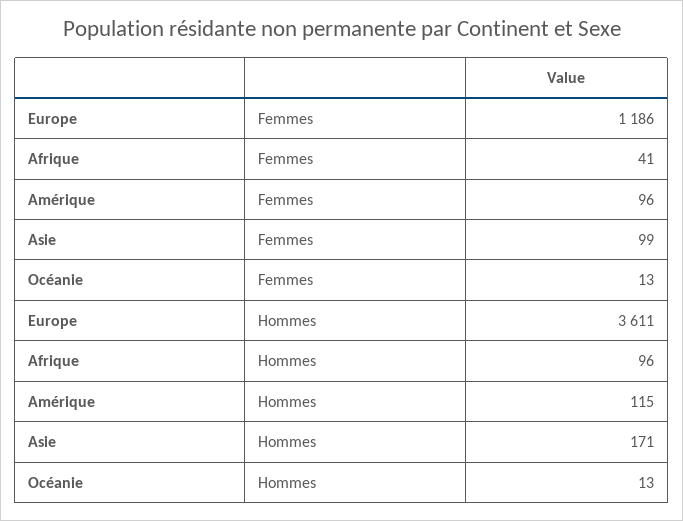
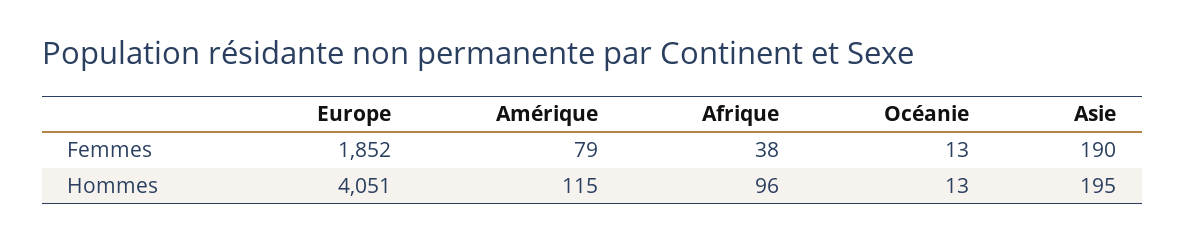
Europe, Femmes: 1186 -> 1852
Afrique, Femmes: 41 -> 38
Amérique, Femmes: 96 -> 79
Asie, Femmes: 99 -> 190
Europe, Hommes: 3611 -> 4051
Asie, Hommes: 171 -> 195

